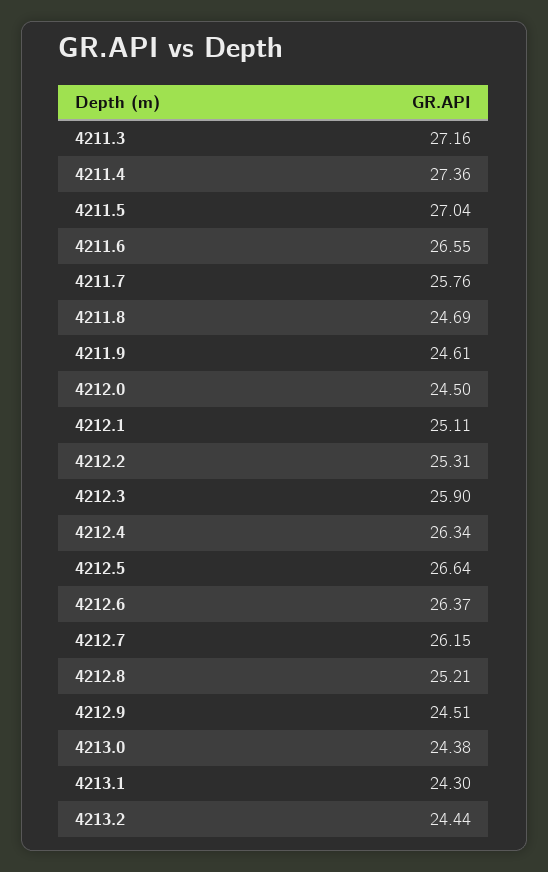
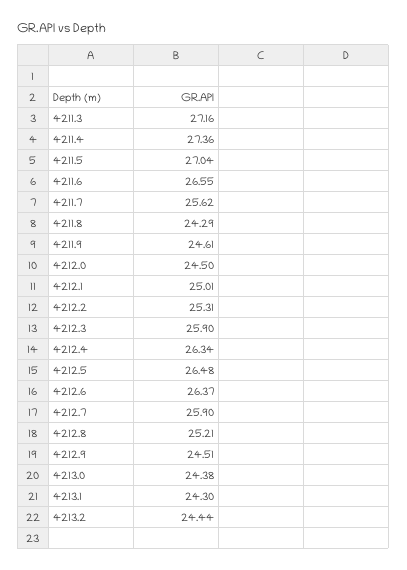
4211.7: 25.76 -> 25.62
4211.8: 24.69 -> 24.29
4212.1: 25.11 -> 25.01
4212.5: 26.64 -> 26.48
4212.7: 26.15 -> 25.9

